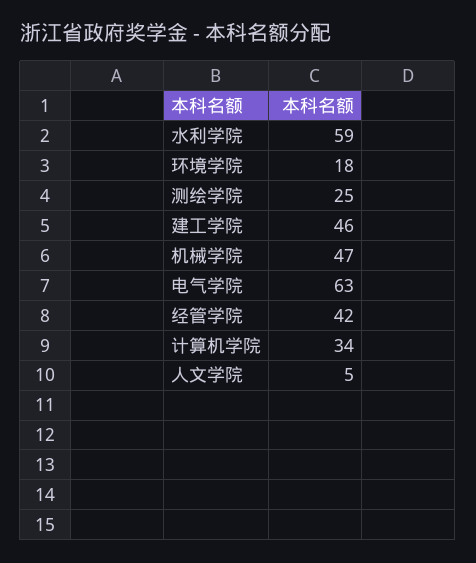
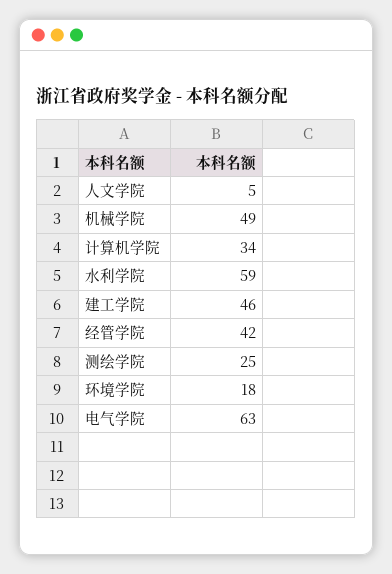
机械学院: 47 -> 49

